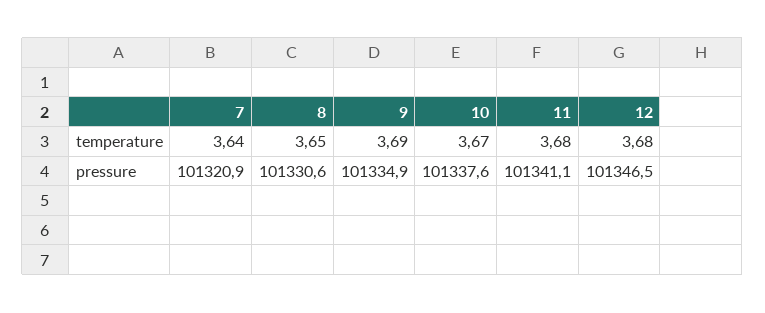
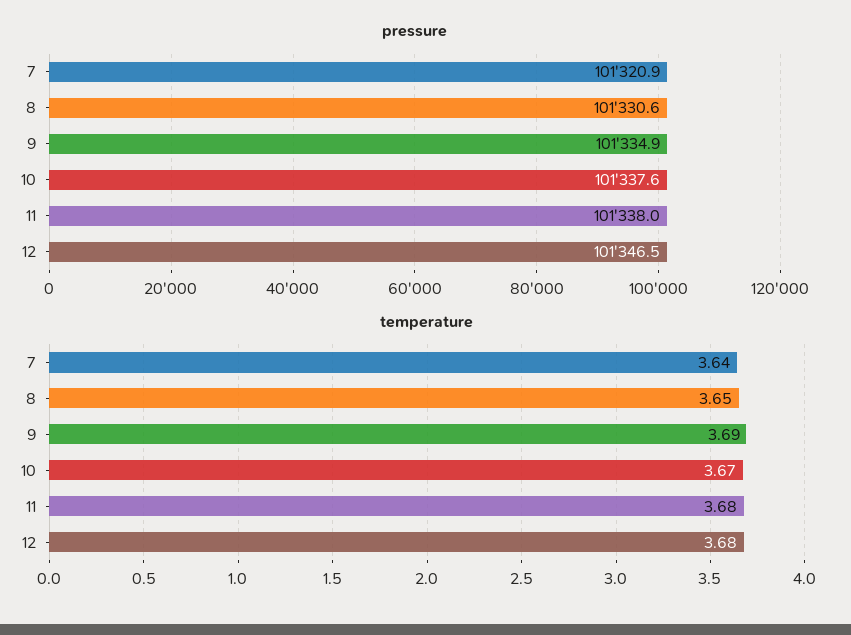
pressure, 11: 101341.1 -> 101338

